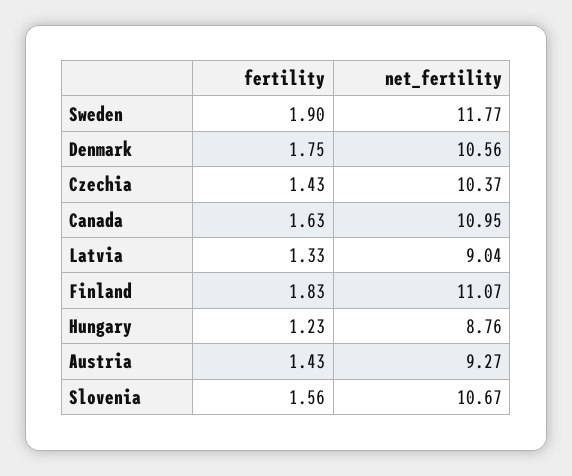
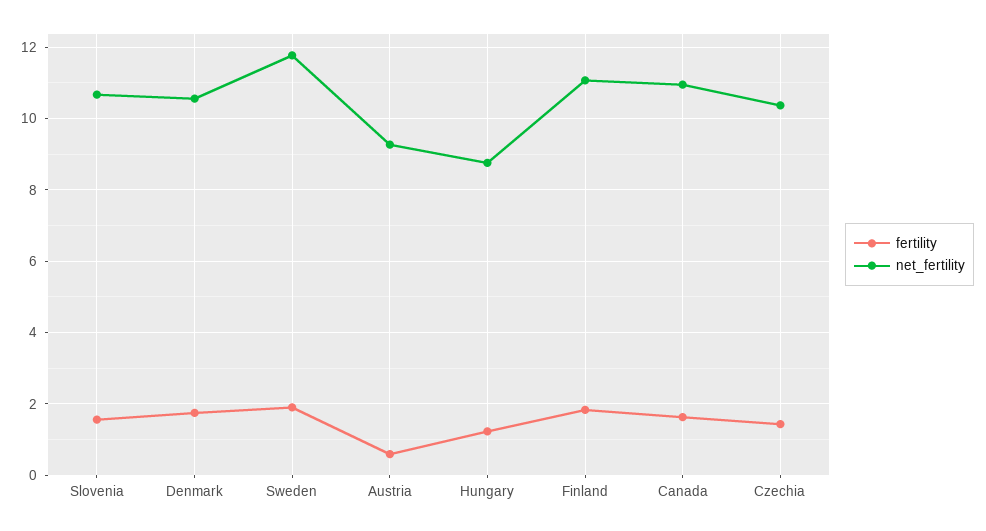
fertility, Latvia: 1.33 -> none
net_fertility, Latvia: 9.04 -> none
fertility, Austria: 1.43 -> 0.6

